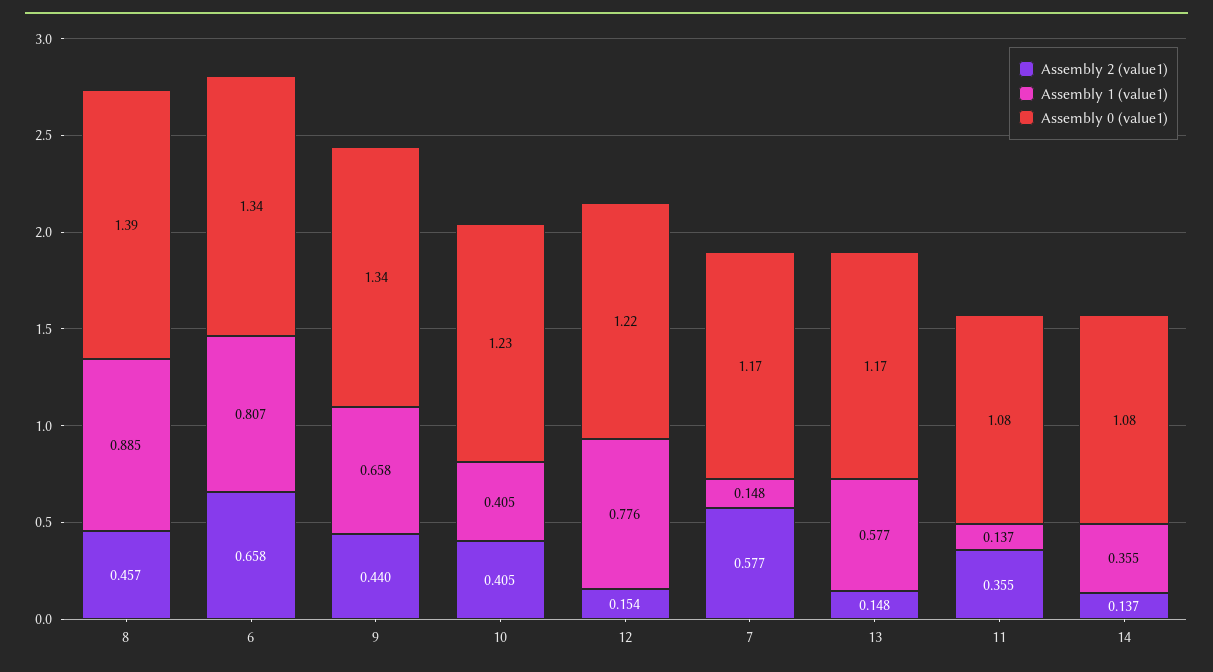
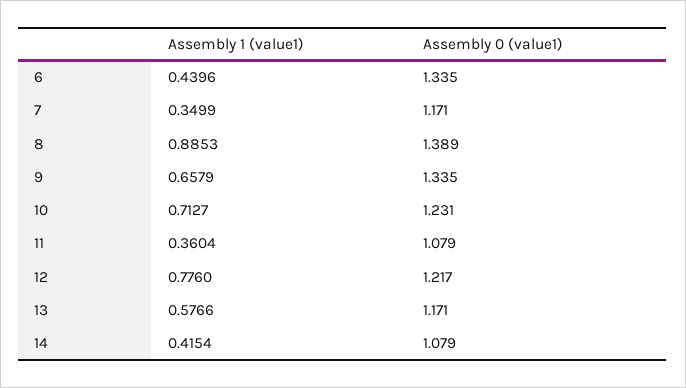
Assembly 2 (value1), 8: 0.457 -> none
Assembly 2 (value1), 6: 0.658 -> none
Assembly 1 (value1), 6: 0.807 -> 0.4396
Assembly 2 (value1), 9: 0.44 -> none
Assembly 2 (value1), 10: 0.405 -> none
Assembly 1 (value1), 10: 0.405 -> 0.7127
Assembly 2 (value1), 12: 0.154 -> none
Assembly 2 (value1), 7: 0.577 -> none
Assembly 1 (value1), 7: 0.148 -> 0.3499
Assembly 2 (value1), 13: 0.148 -> none
Assembly 2 (value1), 11: 0.355 -> none
Assembly 1 (value1), 11: 0.137 -> 0.3604
Assembly 2 (value1), 14: 0.137 -> none
Assembly 1 (value1), 14: 0.355 -> 0.4154

